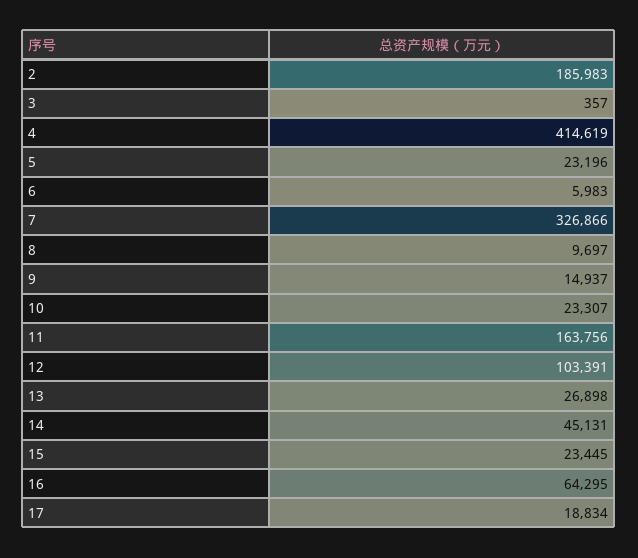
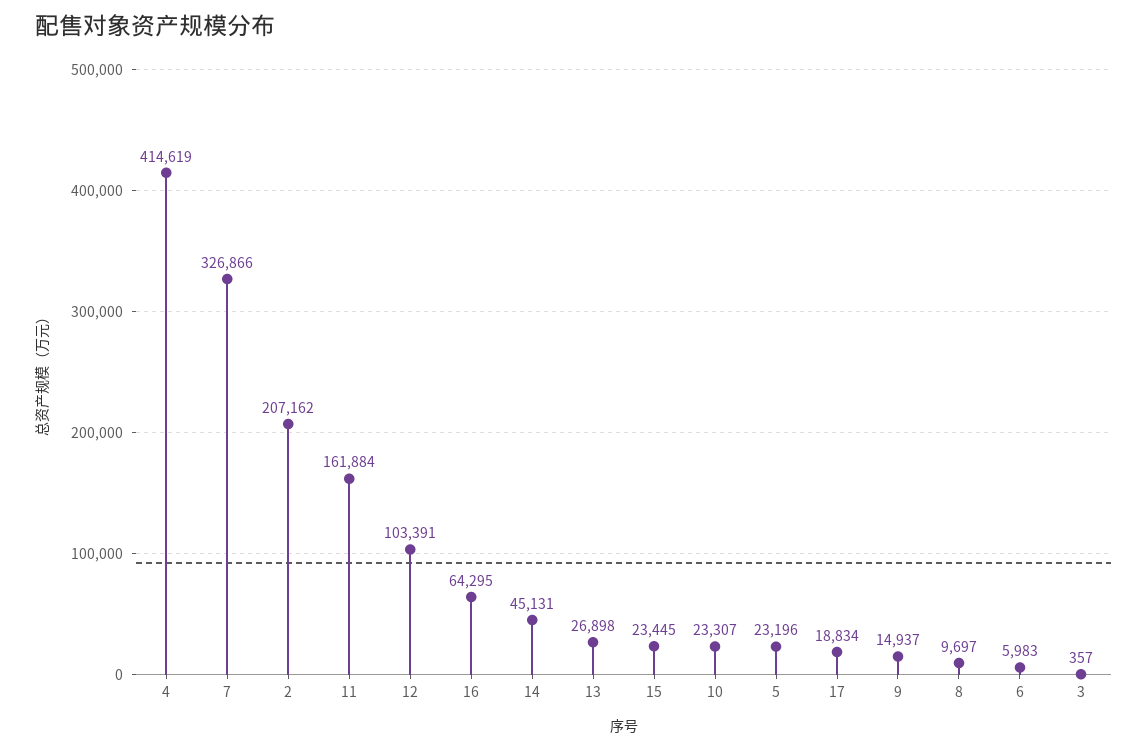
2: 185983 -> 207162
11: 163756 -> 161884

